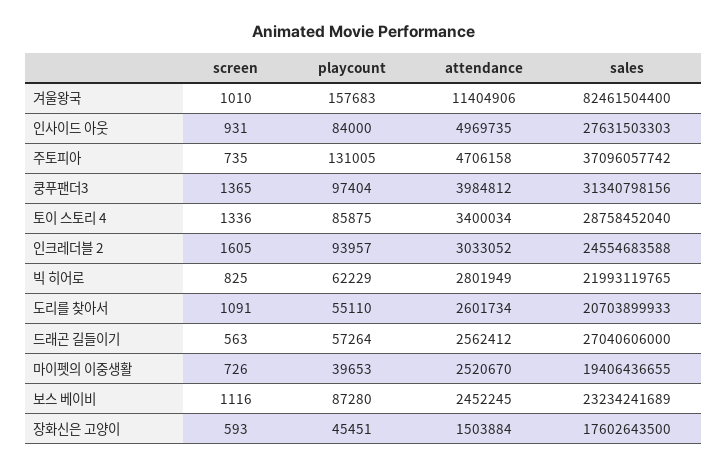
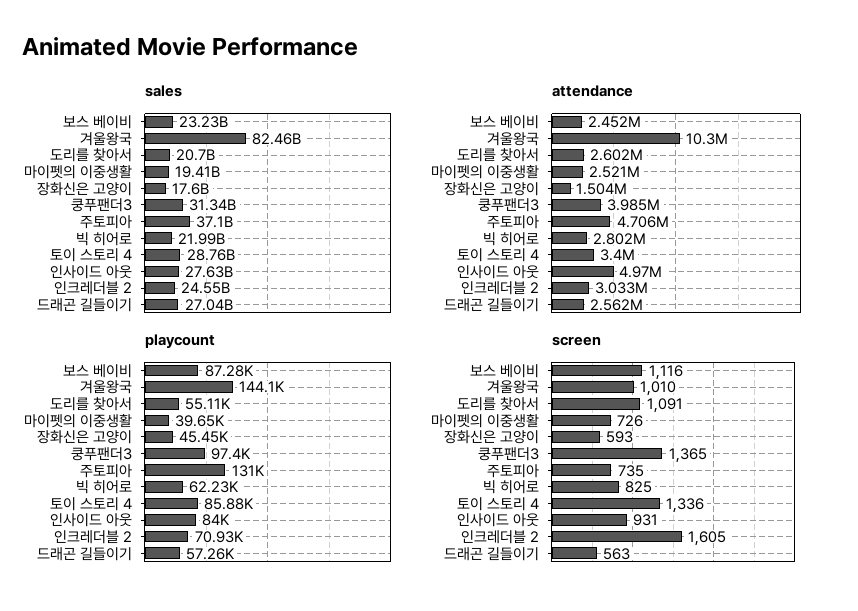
playcount, 겨울왕국: 157683 -> 144100
attendance, 겨울왕국: 11404906 -> 10300000
playcount, 인크레더블 2: 93957 -> 70930

